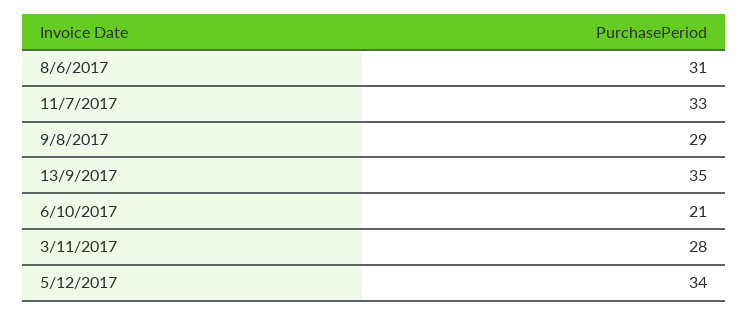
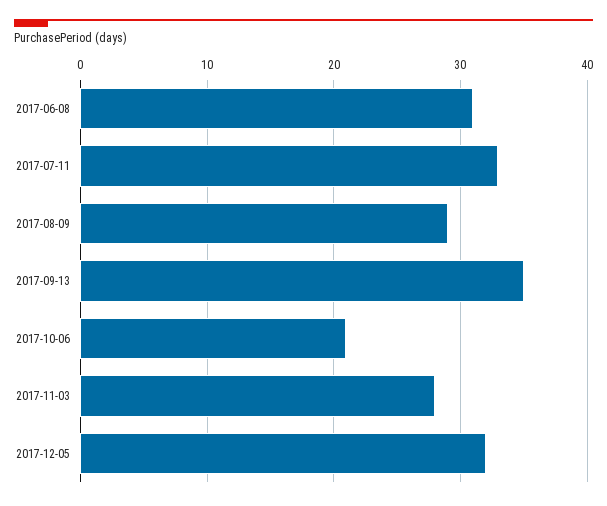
5/12/2017: 34 -> 32

